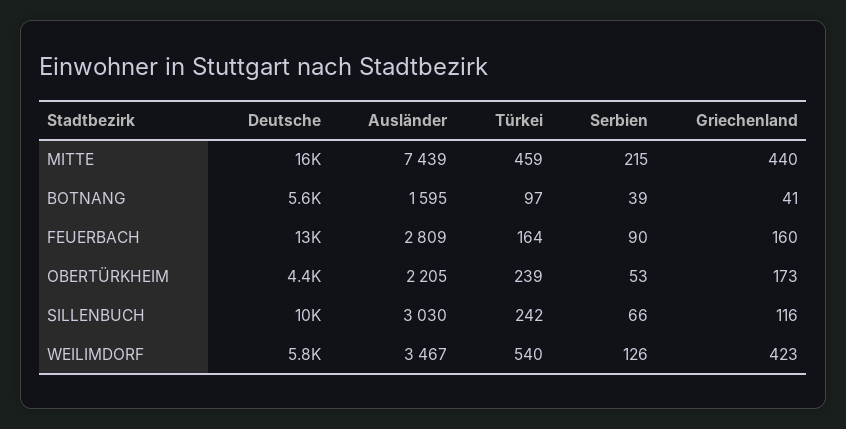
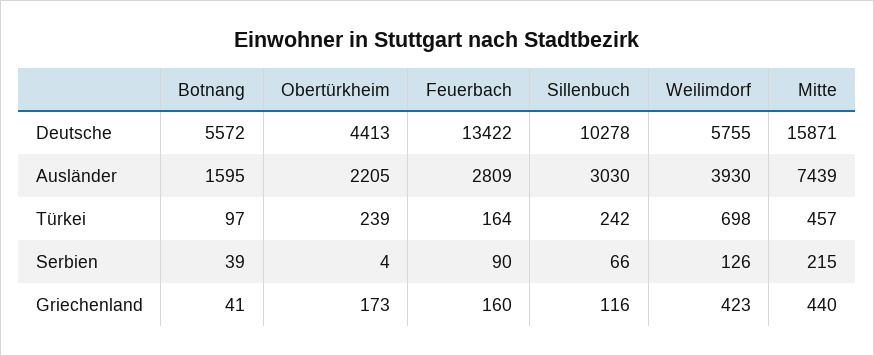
Türkei, MITTE: 459 -> 457
Serbien, OBERTÜRKHEIM: 53 -> 4
Ausländer, WEILIMDORF: 3467 -> 3930
Türkei, WEILIMDORF: 540 -> 698

